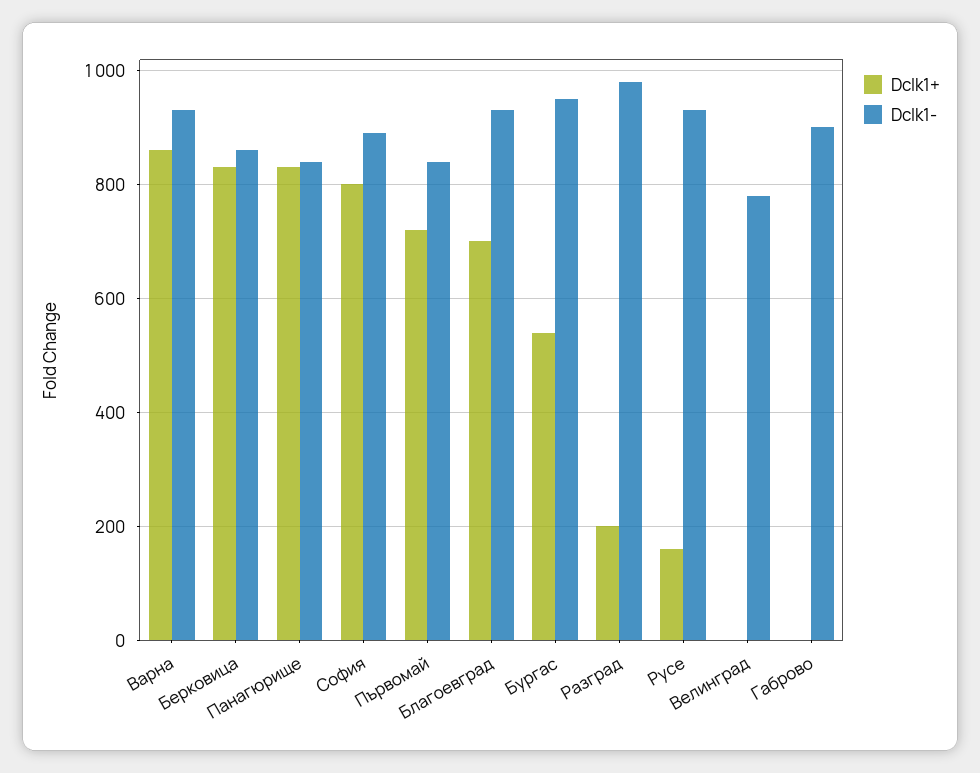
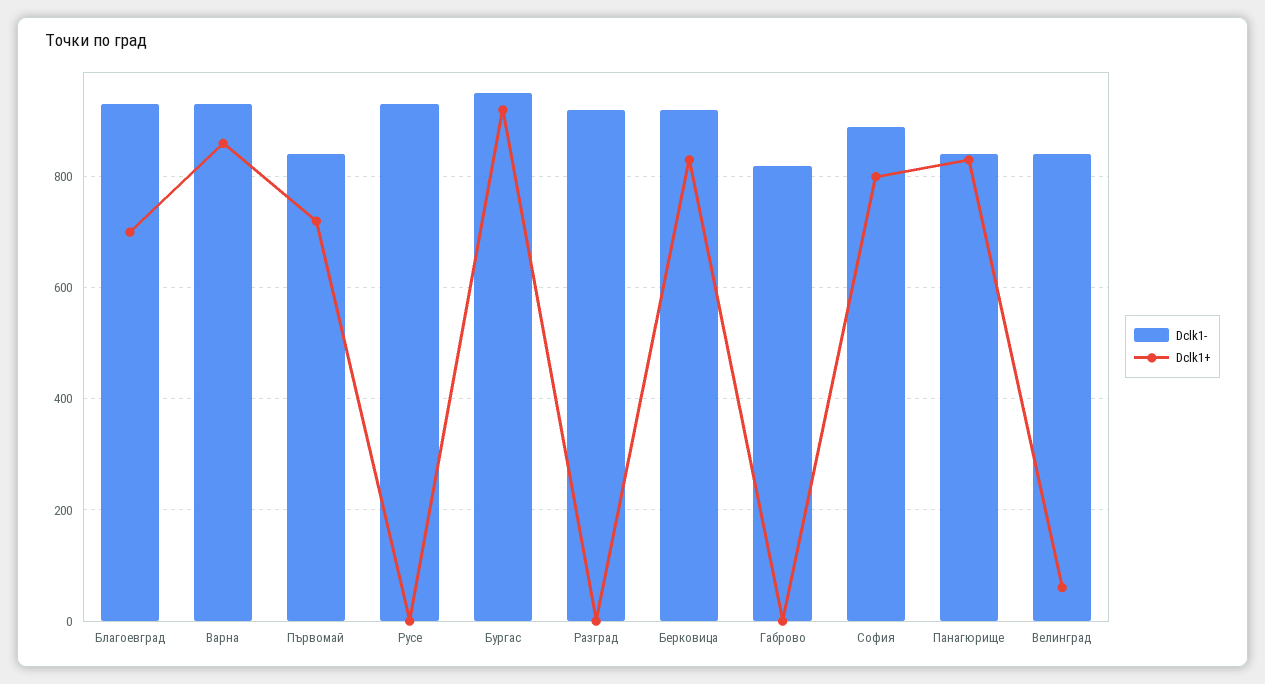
Dclk1-, Берковица: 860 -> 920
Dclk1+, Бургас: 540 -> 920
Dclk1+, Разград: 200 -> 0
Dclk1-, Разград: 980 -> 920
Dclk1+, Русе: 160 -> 0
Dclk1+, Велинград: 0 -> 60
Dclk1-, Велинград: 780 -> 840
Dclk1-, Габрово: 900 -> 820

